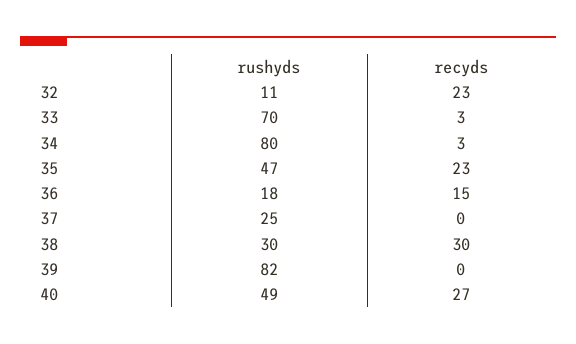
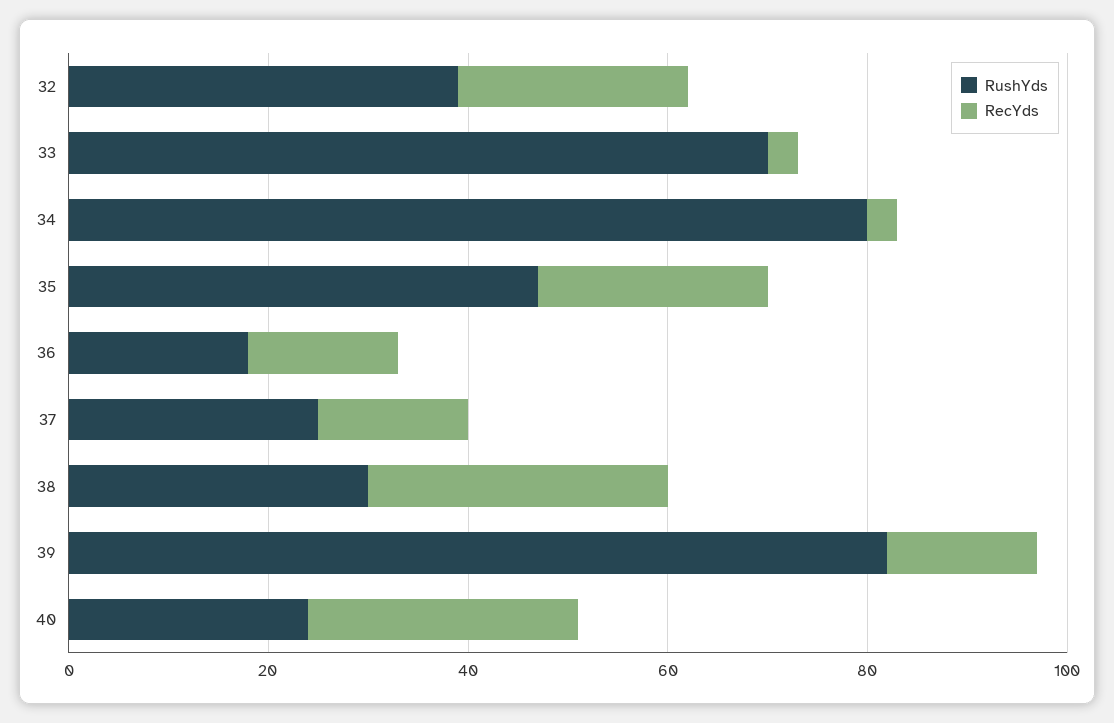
rushyds, 32: 11 -> 40
recyds, 37: 0 -> 15
recyds, 39: 0 -> 15
rushyds, 40: 49 -> 25

